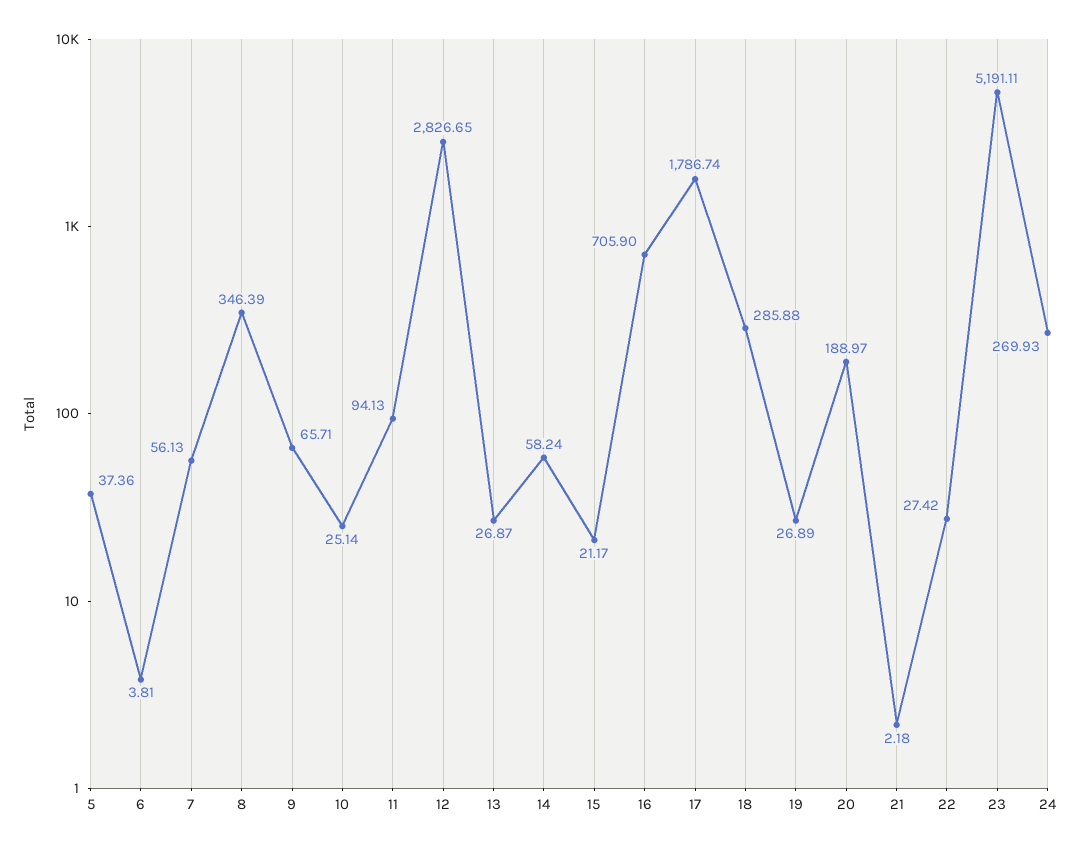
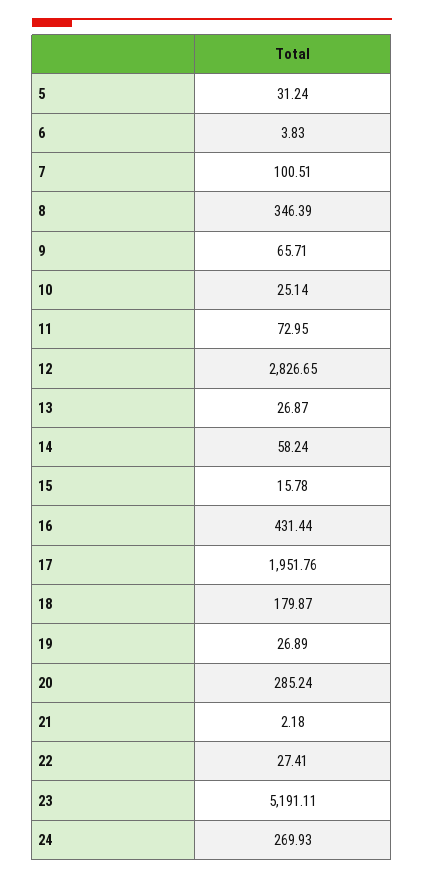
5: 37.36 -> 31.24
6: 3.81 -> 3.83
7: 56.13 -> 100.51
11: 94.13 -> 72.95
15: 21.17 -> 15.78
16: 705.9 -> 431.44
17: 1786.74 -> 1951.76
18: 285.88 -> 179.87
20: 188.97 -> 285.24
22: 27.42 -> 27.41

